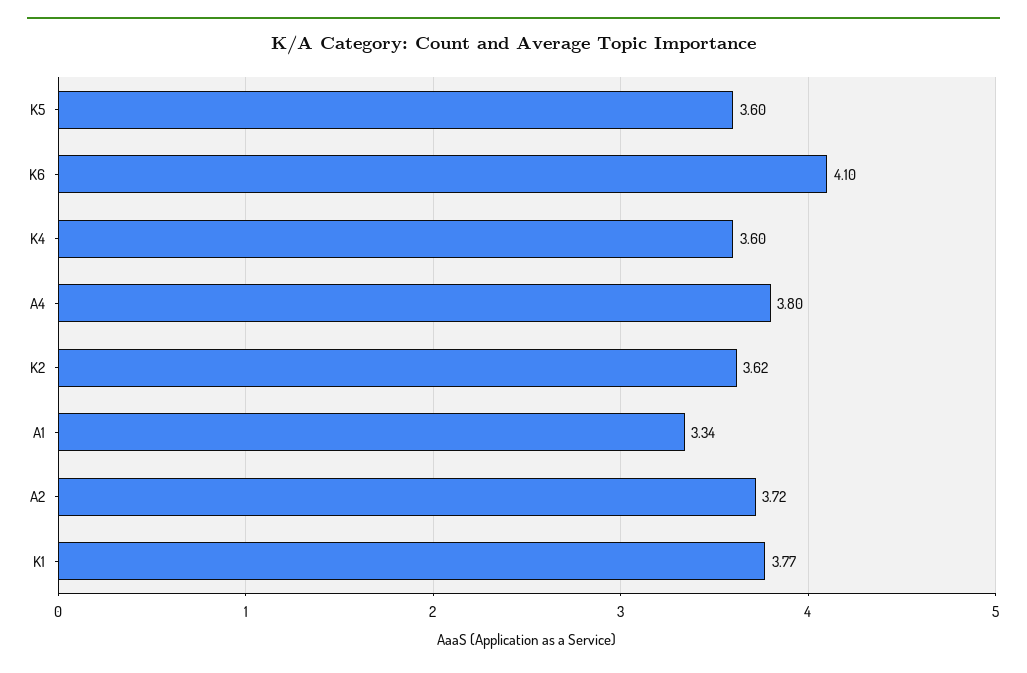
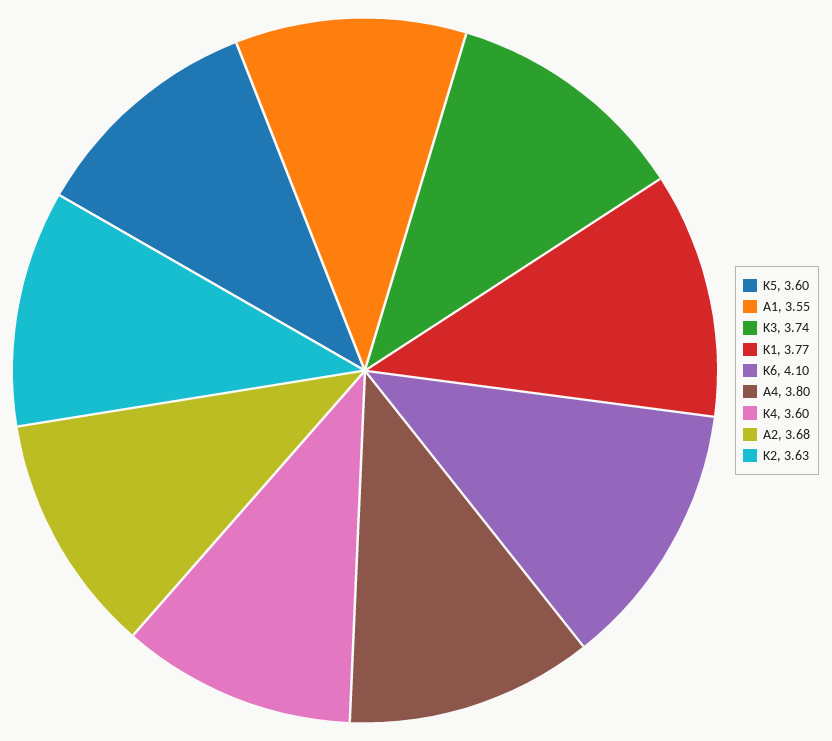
K2: 3.62 -> 3.63
A1: 3.34 -> 3.55
A2: 3.72 -> 3.68
K3: none -> 3.74

